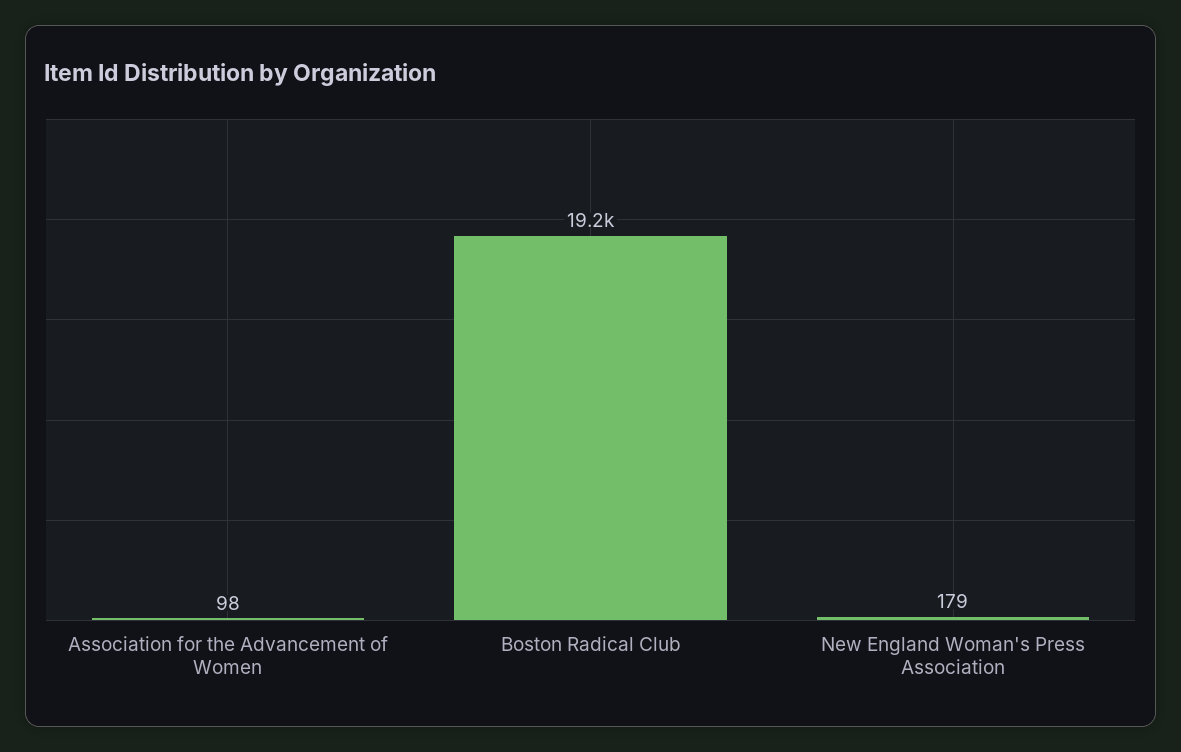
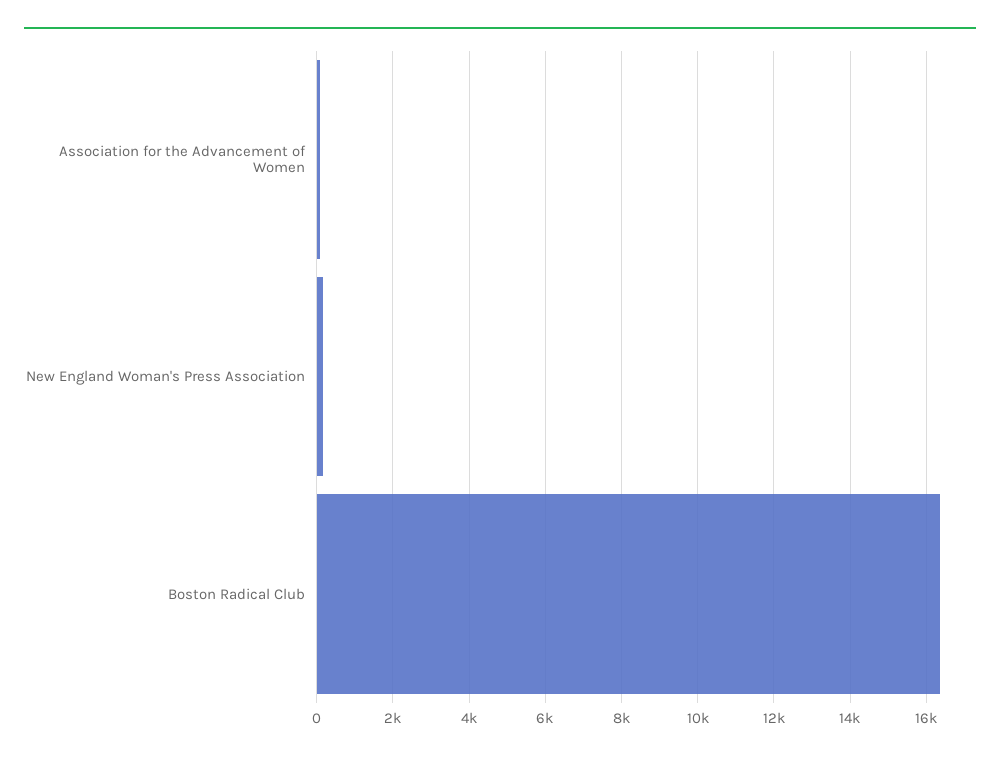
Boston Radical Club: 19200 -> 16400

